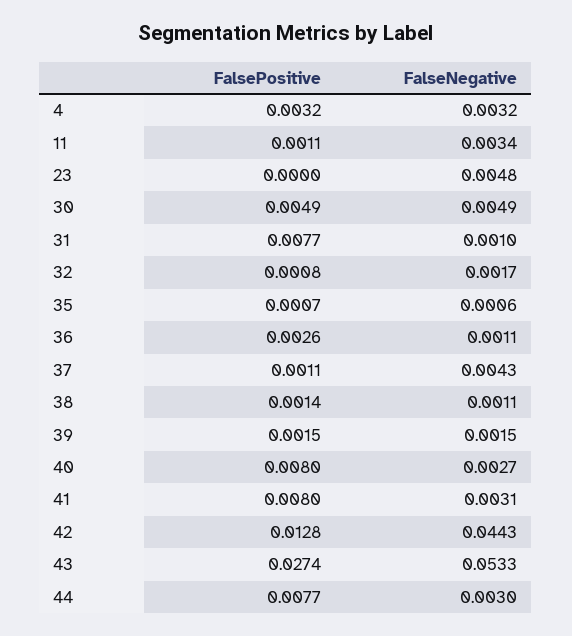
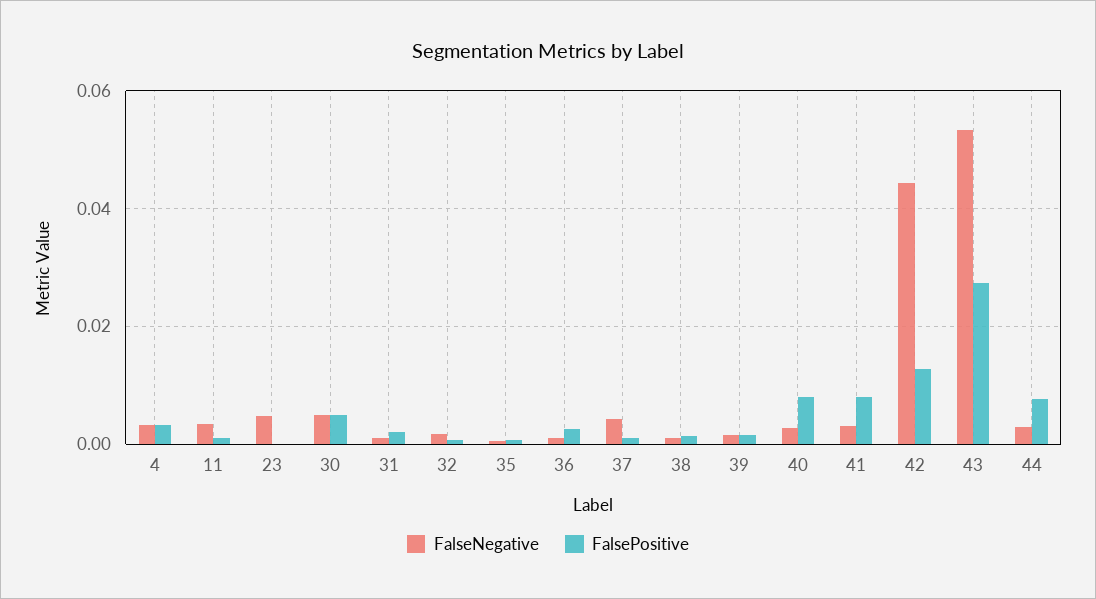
FalsePositive, 31: 0.0077 -> 0.002

